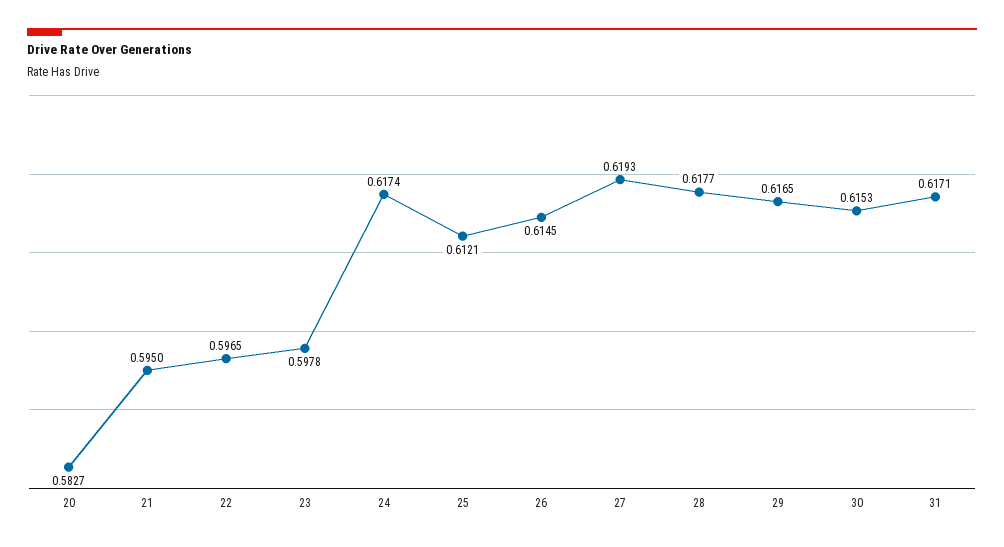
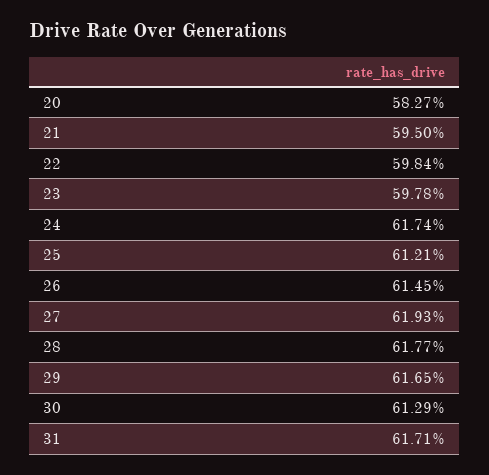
22: 0.5965 -> 0.5984
30: 0.6153 -> 0.6129

